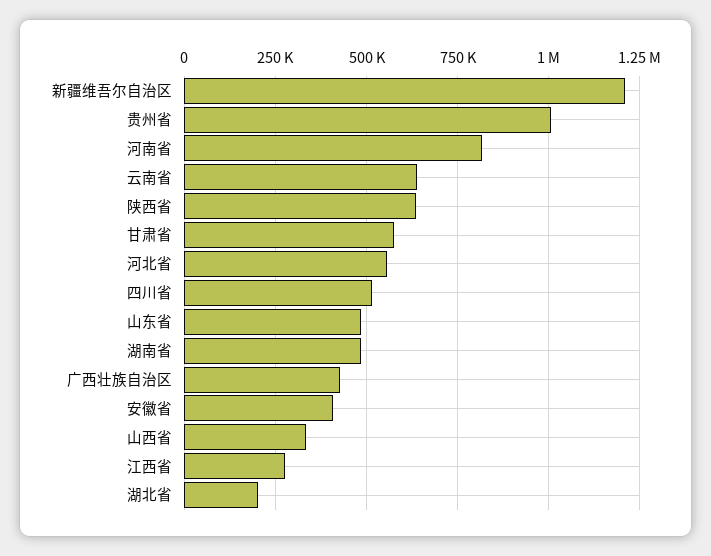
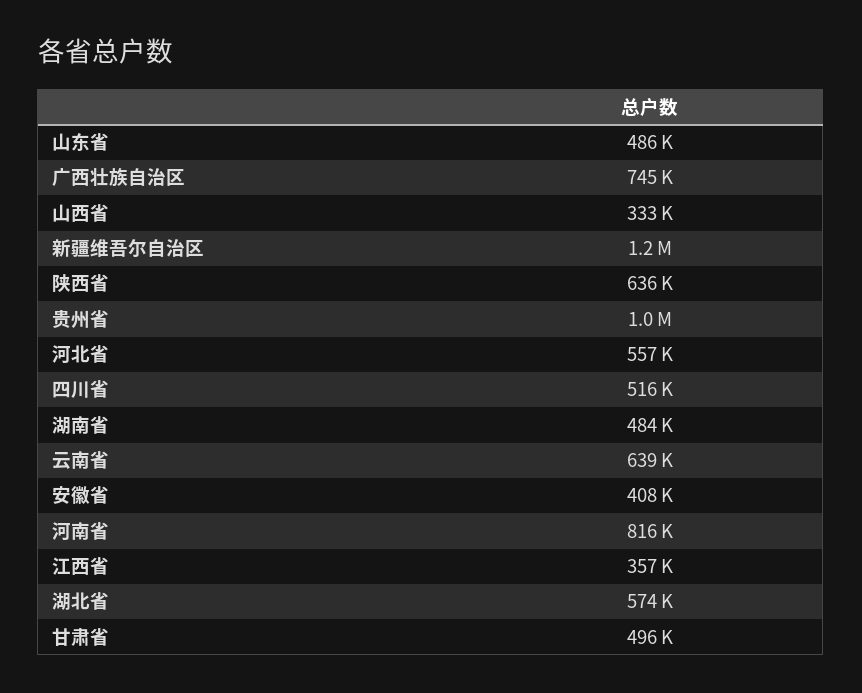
甘肃省: 575000 -> 496000
广西壮族自治区: 425000 -> 745000
江西省: 275000 -> 357000
湖北省: 200000 -> 574000

